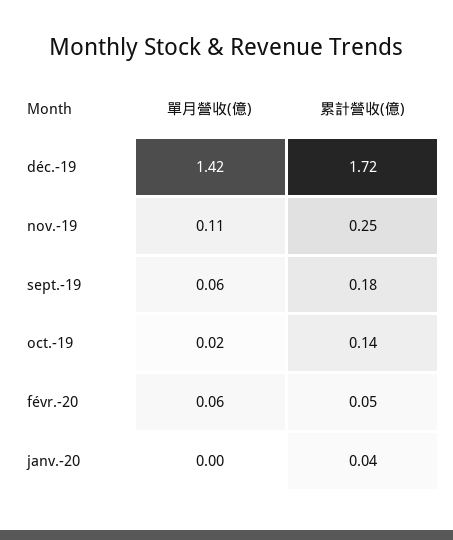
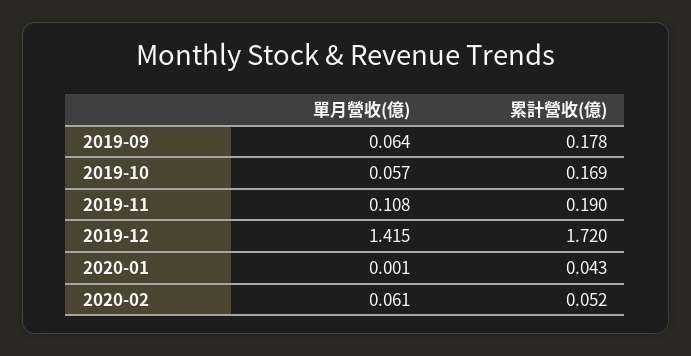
累計營收(億), nov.-19: 0.25 -> 0.19
單月營收(億), oct.-19: 0.02 -> 0.057
累計營收(億), oct.-19: 0.14 -> 0.169

